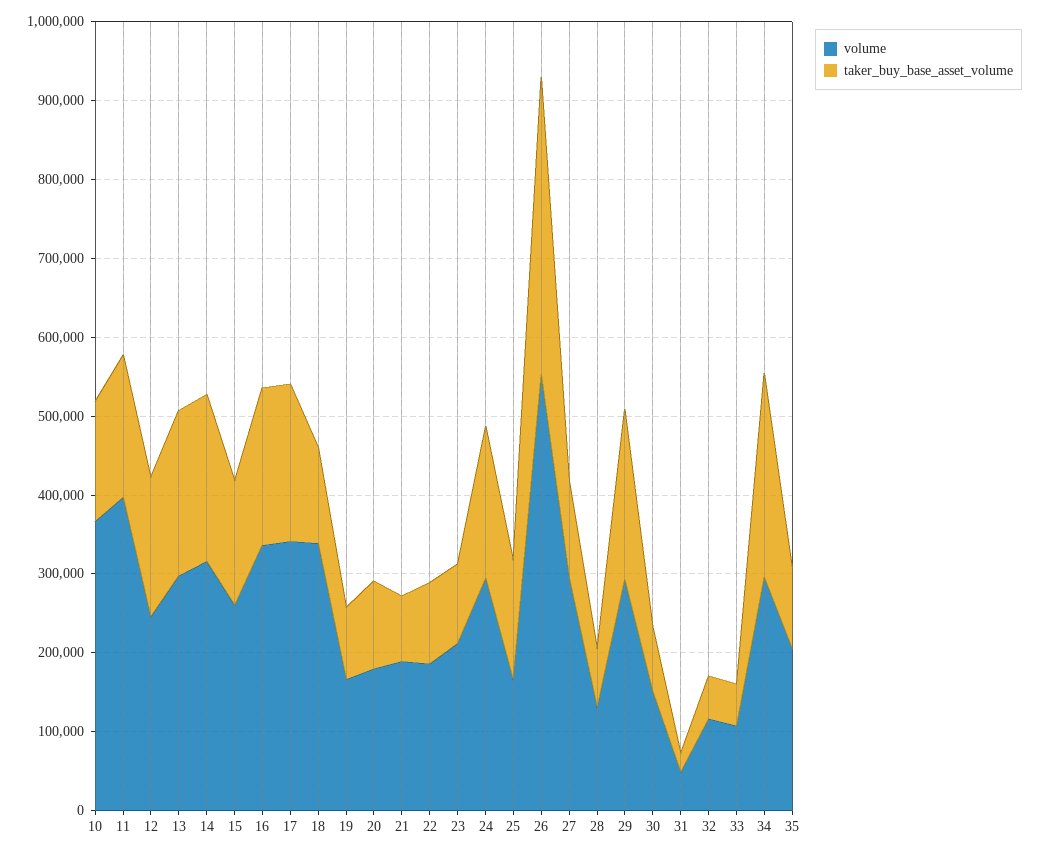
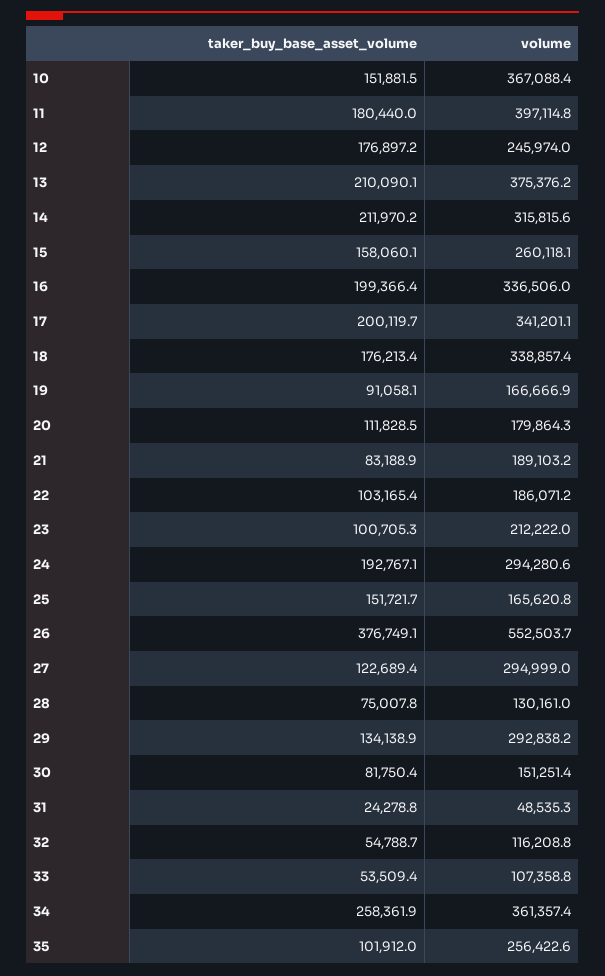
volume, 13: 300000 -> 375376.2
taker_buy_base_asset_volume, 18: 120000 -> 176213.4
taker_buy_base_asset_volume, 29: 220000 -> 134138.9
volume, 34: 300000 -> 361357.4
volume, 35: 200000 -> 256422.6

